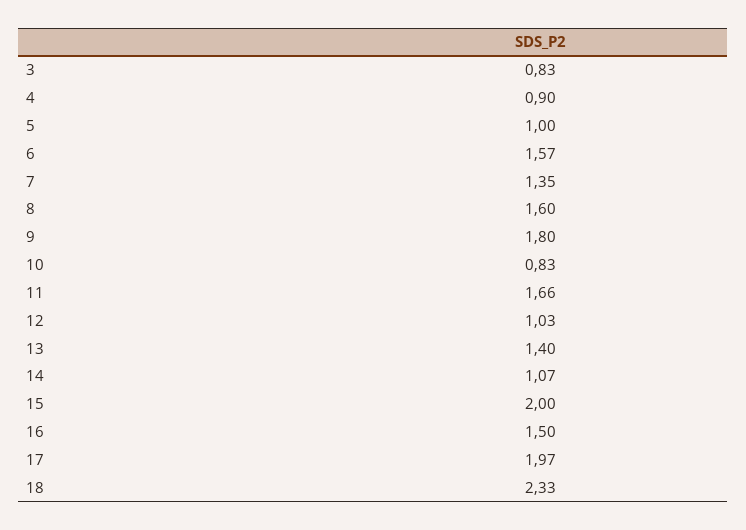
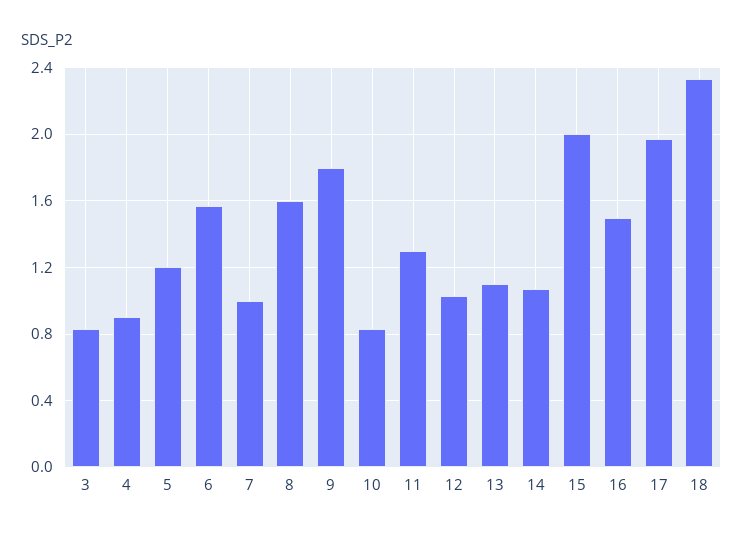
5: 1 -> 1.2
7: 1.35 -> 1
11: 1.66 -> 1.3
13: 1.4 -> 1.1

